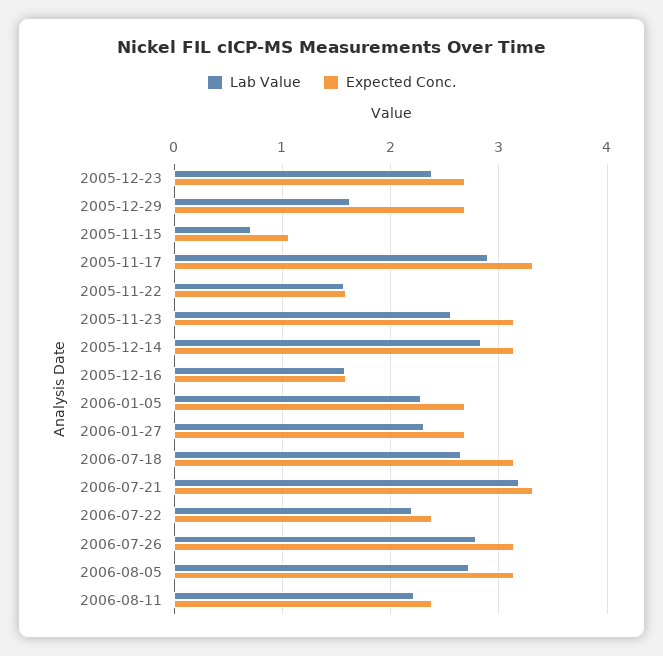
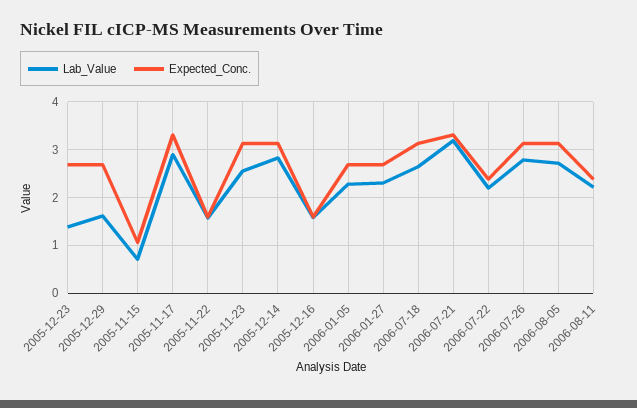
Lab Value, 2005-12-23: 2.4 -> 1.4

